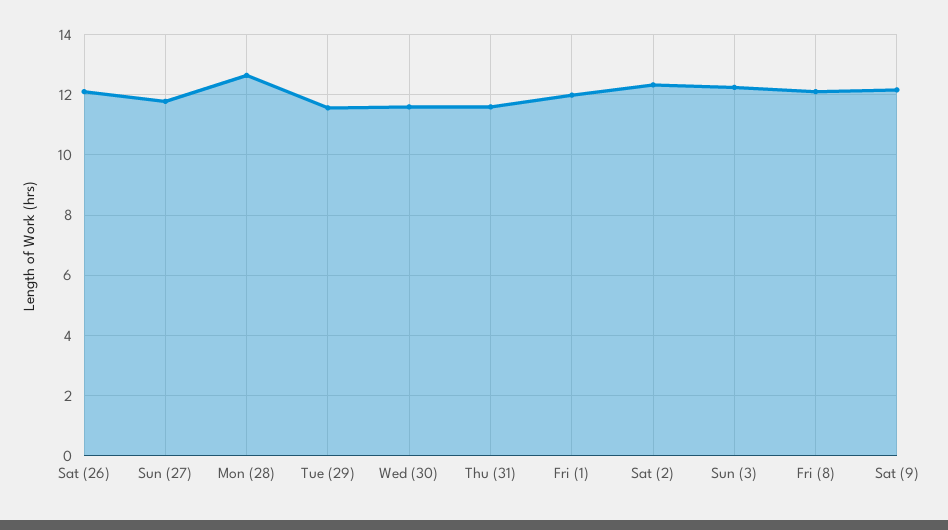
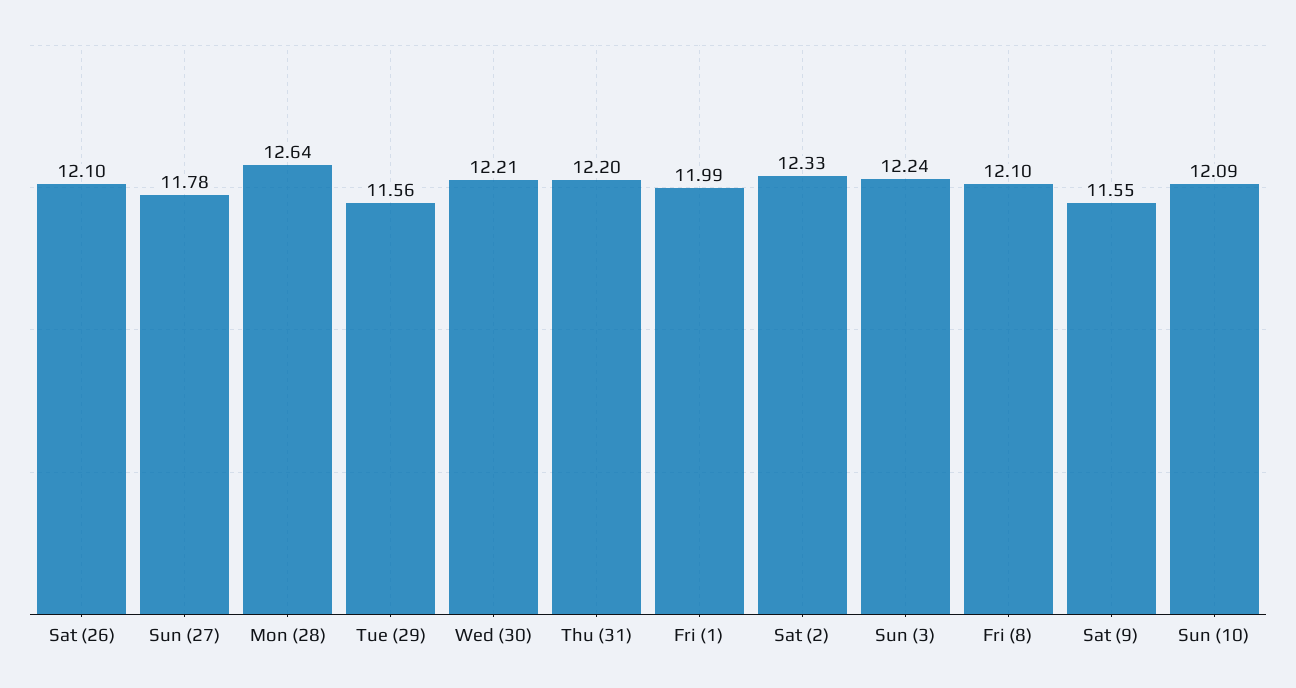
Wed (30): 11.6 -> 12.21
Thu (31): 11.6 -> 12.2
Sat (9): 12.2 -> 11.55
Sun (10): none -> 12.09

